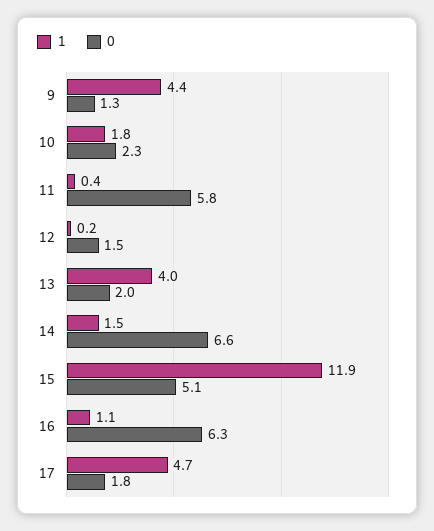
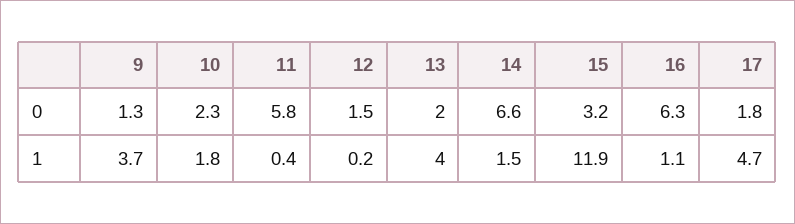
1, 9: 4.4 -> 3.7
0, 15: 5.1 -> 3.2

